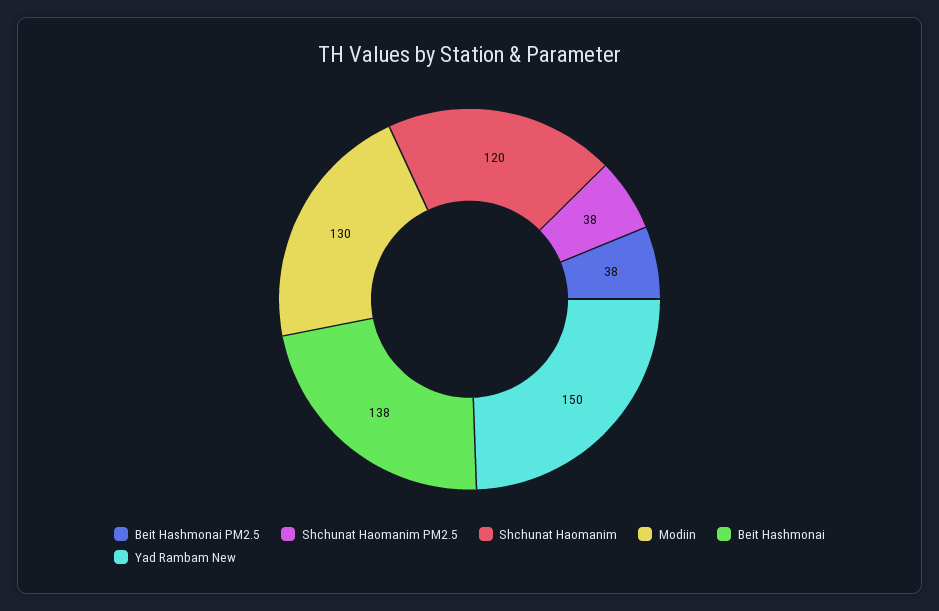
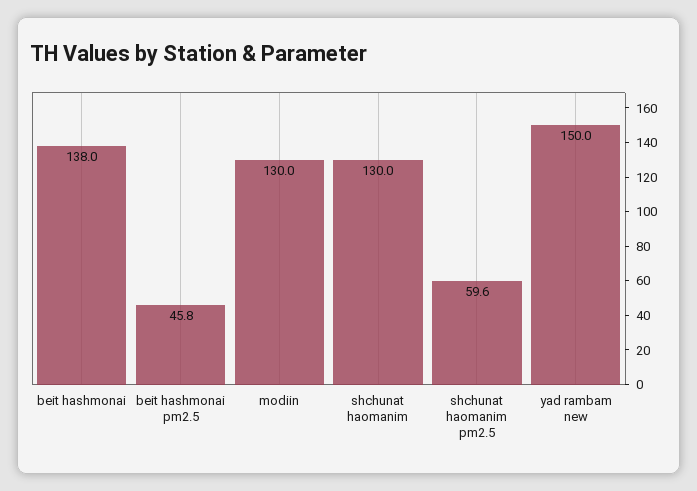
Beit Hashmonai PM2.5: 38 -> 45.8
Shchunat Haomanim PM2.5: 38 -> 59.6
Shchunat Haomanim: 120 -> 130

